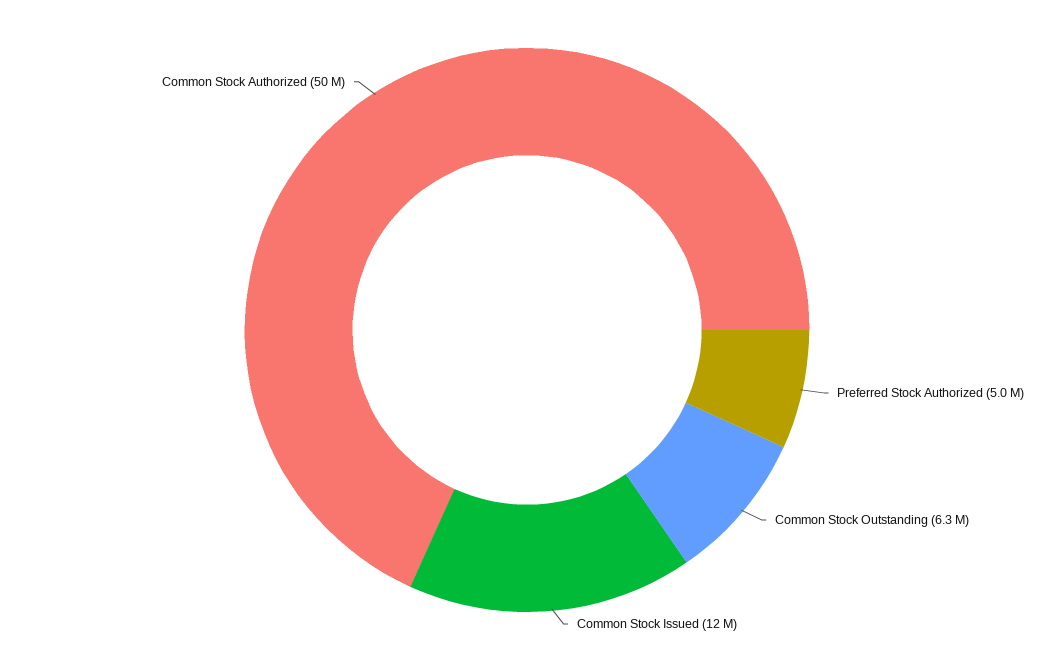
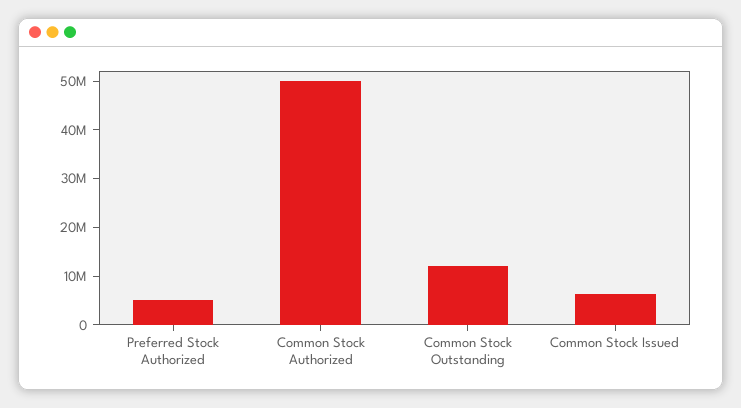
Common Stock Outstanding: 6300000 -> 12000000
Common Stock Issued: 12000000 -> 6000000

